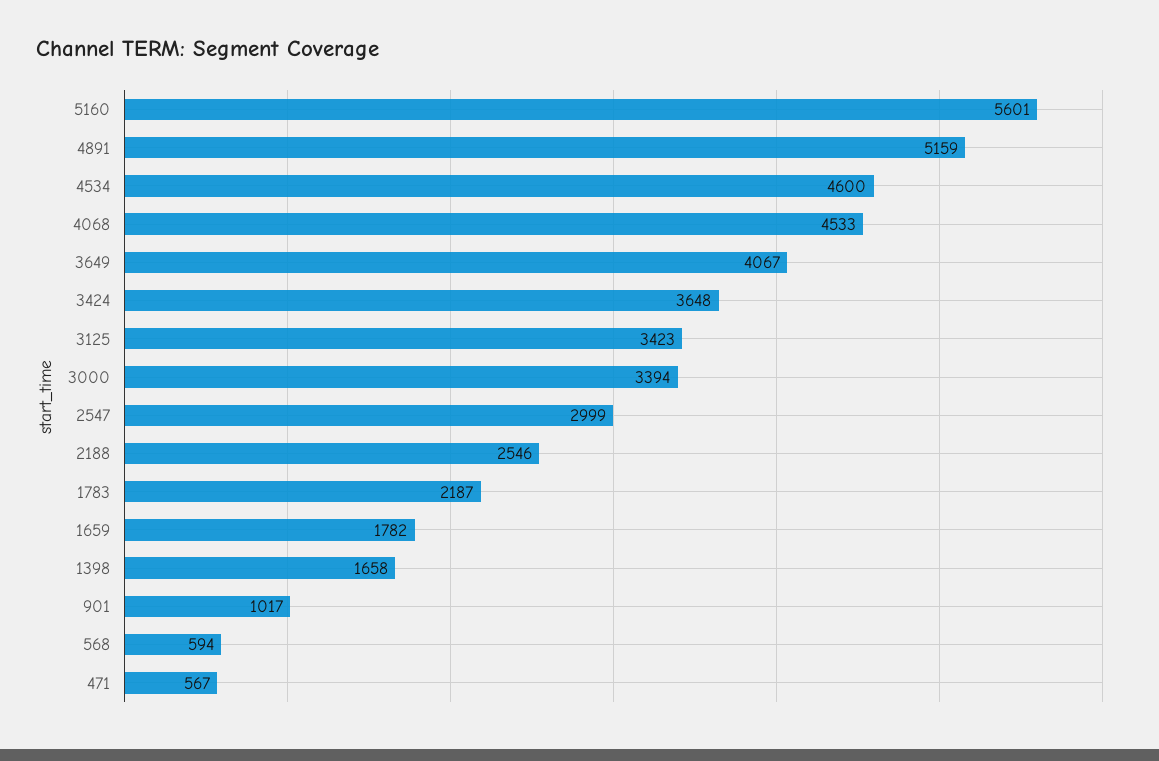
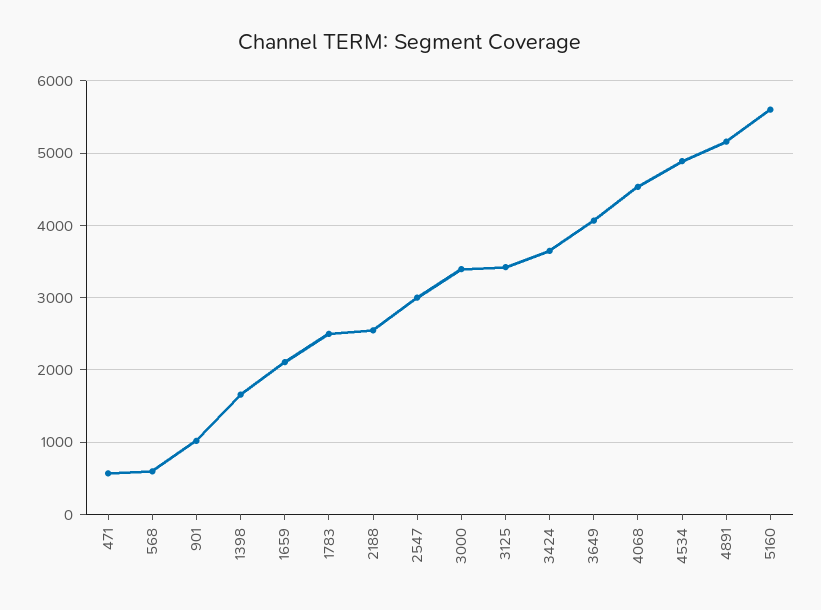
4534: 4600 -> 4900
1783: 2187 -> 2500
1659: 1782 -> 2100

